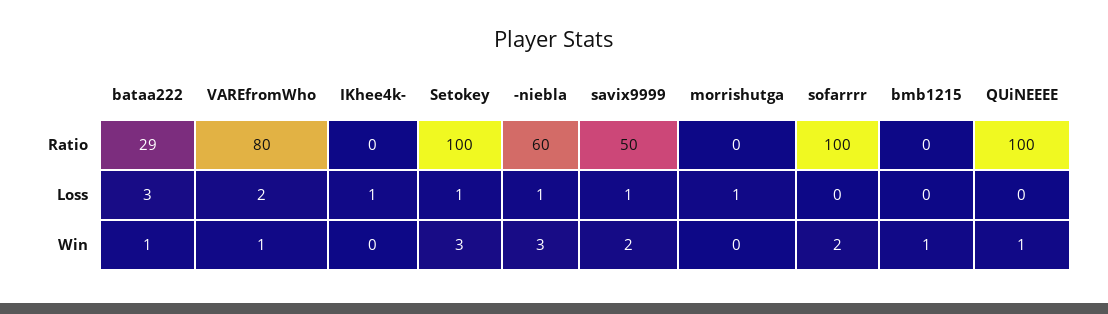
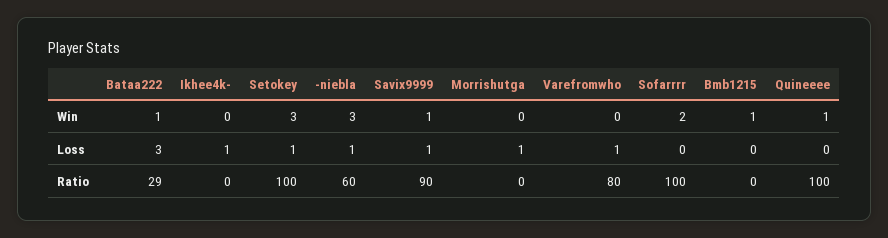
savix9999, Ratio: 50 -> 90
VAREfromWho, Loss: 2 -> 1
VAREfromWho, Win: 1 -> 0
savix9999, Win: 2 -> 1

